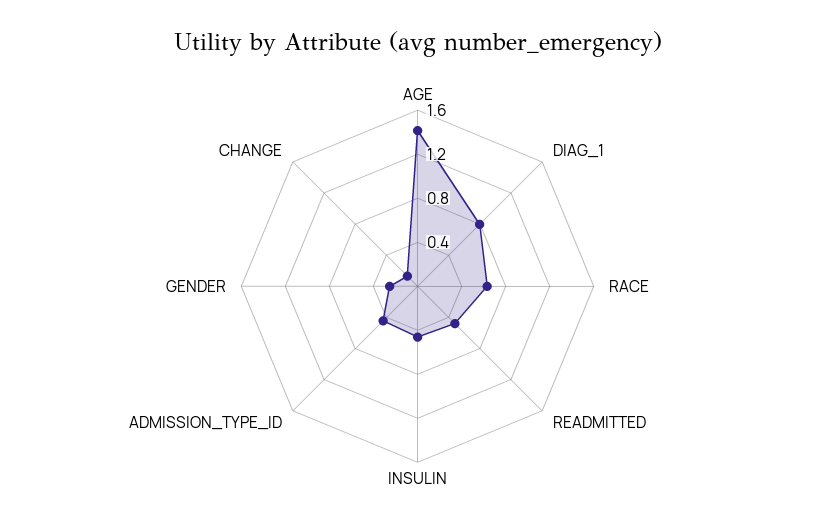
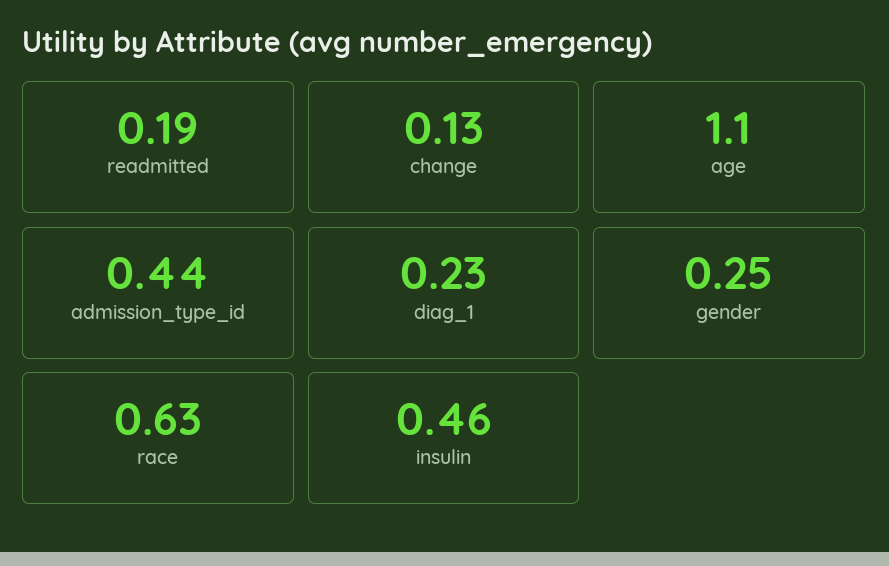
AGE: 1.4 -> 1.1
DIAG_1: 0.8 -> 0.23
READMITTED: 0.5 -> 0.19

